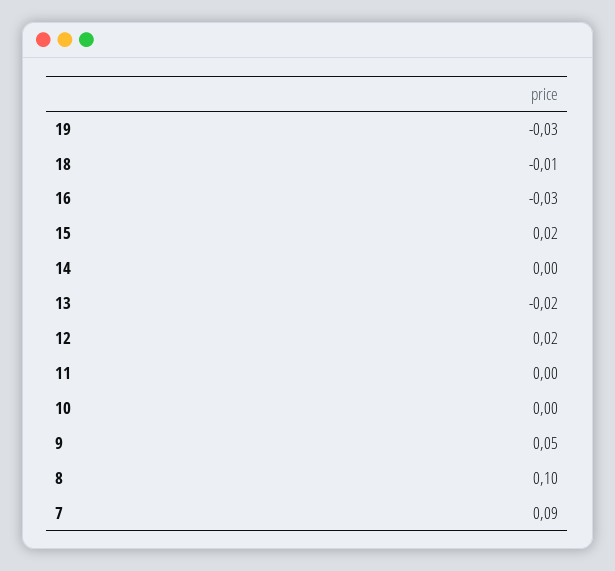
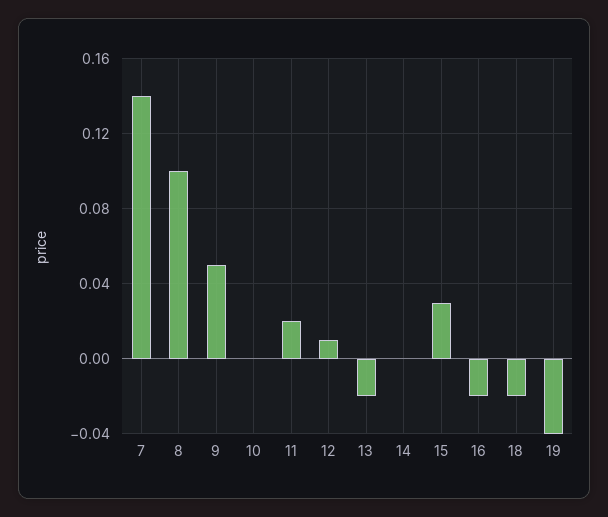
19: -0.03 -> -0.04
18: -0.01 -> -0.02
16: -0.03 -> -0.02
15: 0.02 -> 0.03
12: 0.02 -> 0.01
11: 0 -> 0.02
7: 0.09 -> 0.14

